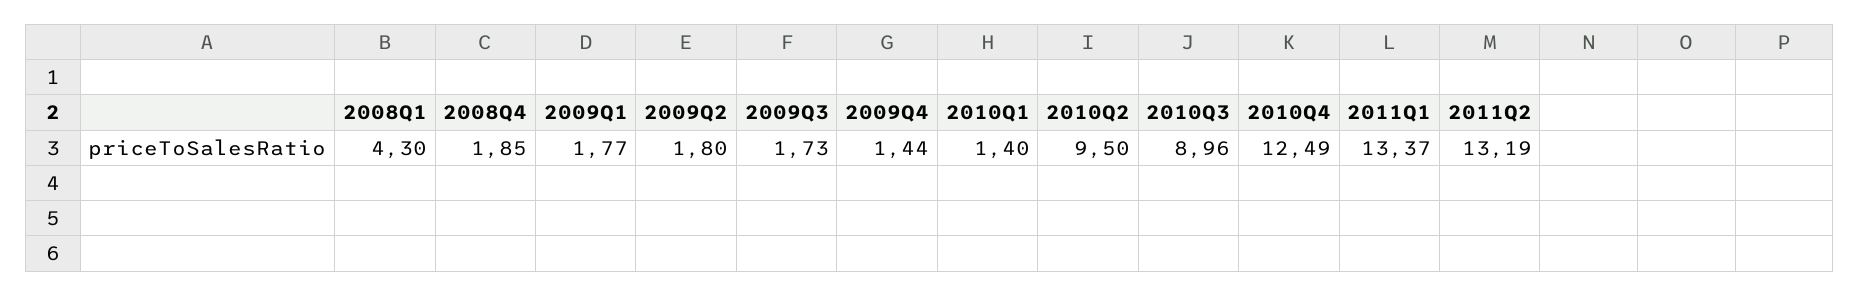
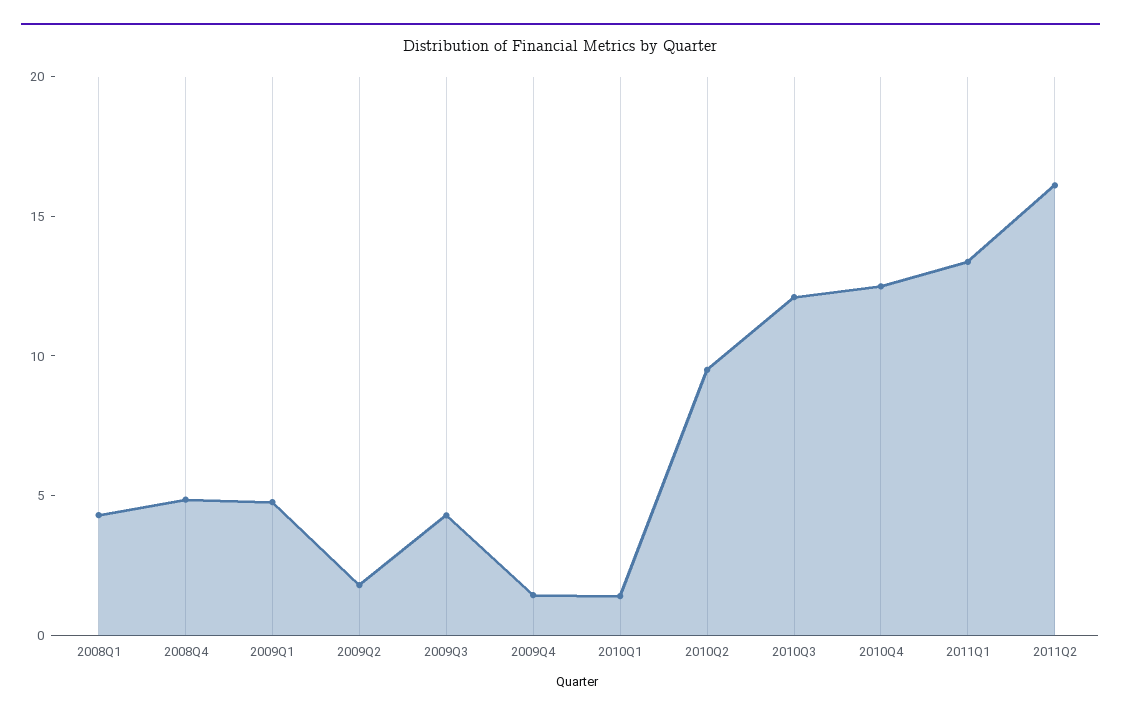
2008Q4: 1.85 -> 5
2009Q1: 1.77 -> 5
2009Q3: 1.73 -> 4
2010Q3: 8.96 -> 12
2011Q2: 13.19 -> 16

